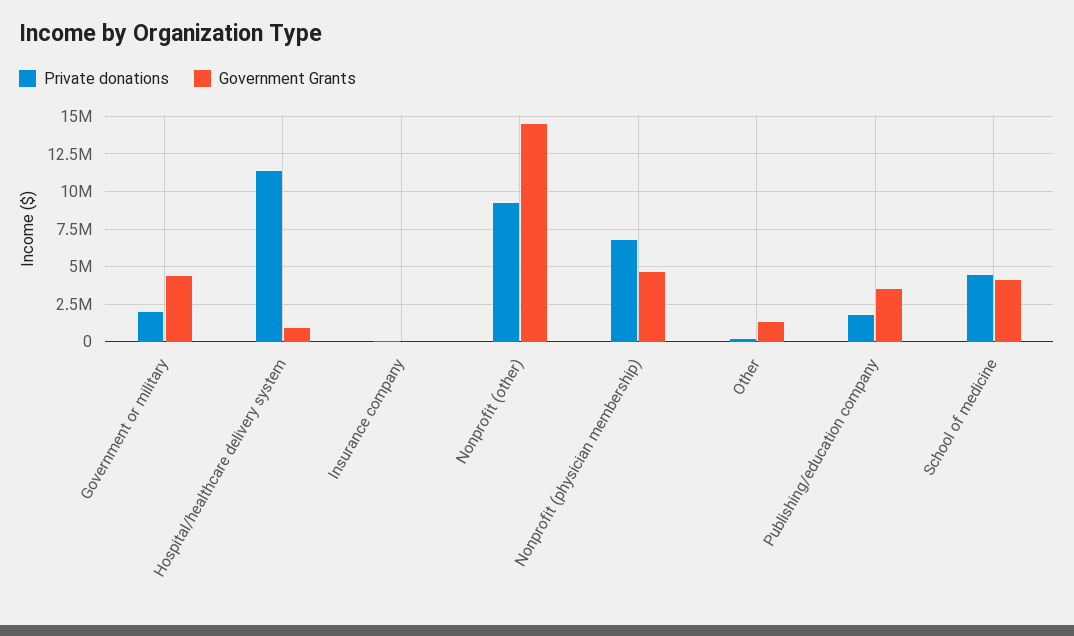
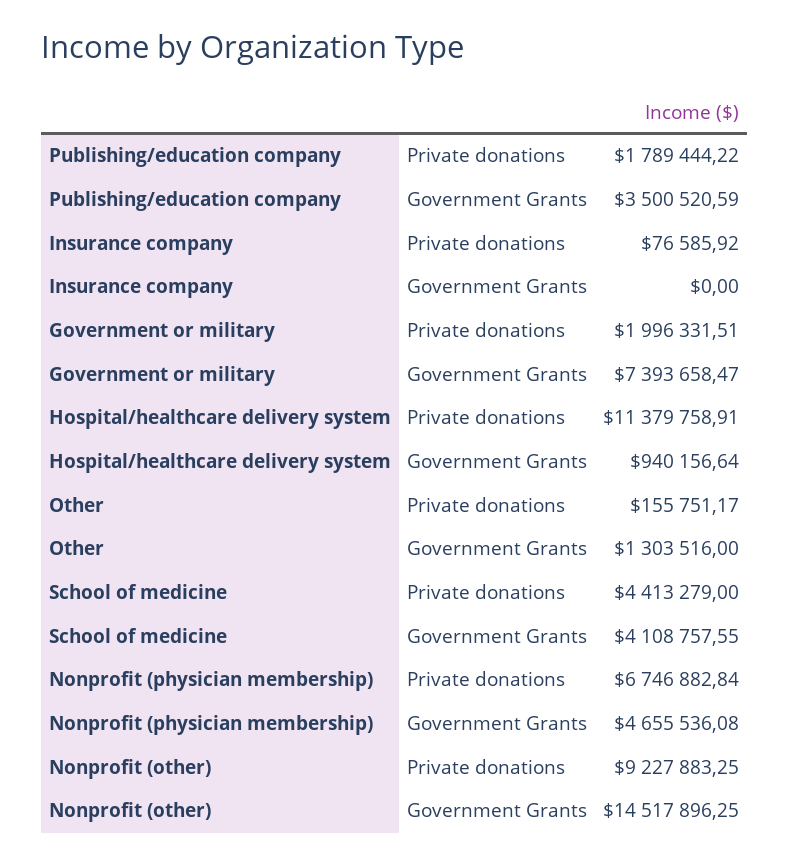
Government Grants, Government or military: 4500000 -> 7393658.47

